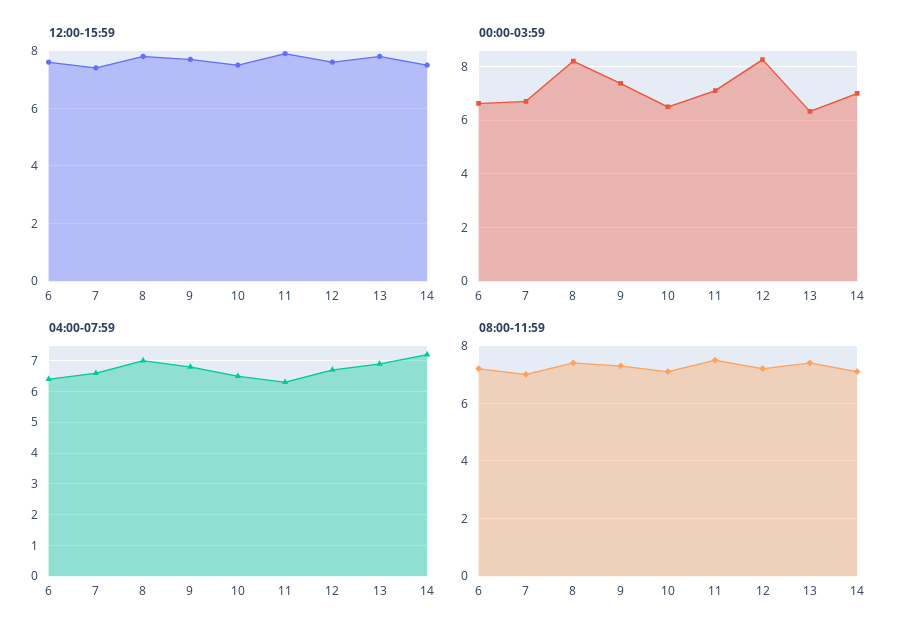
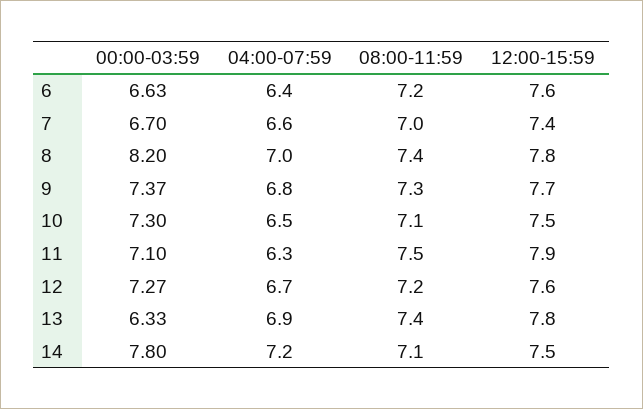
00:00-03:59, 10: 6.5 -> 7.3
00:00-03:59, 12: 8.25 -> 7.27
00:00-03:59, 14: 7 -> 7.8

